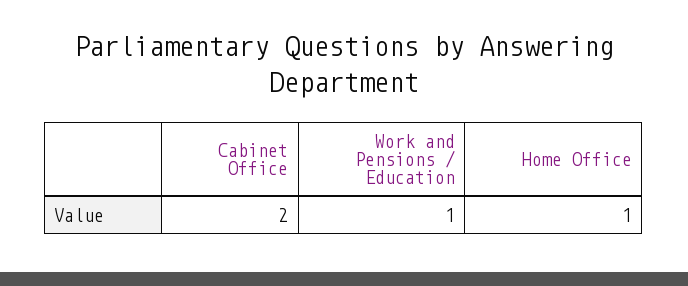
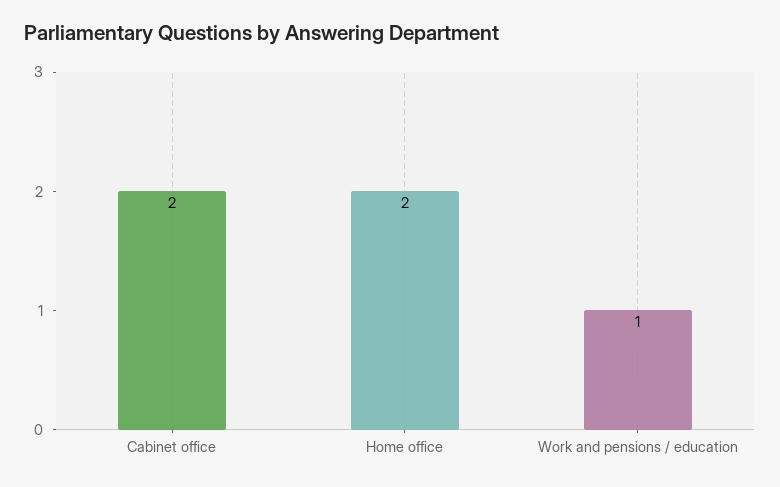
Home Office: 1 -> 2

